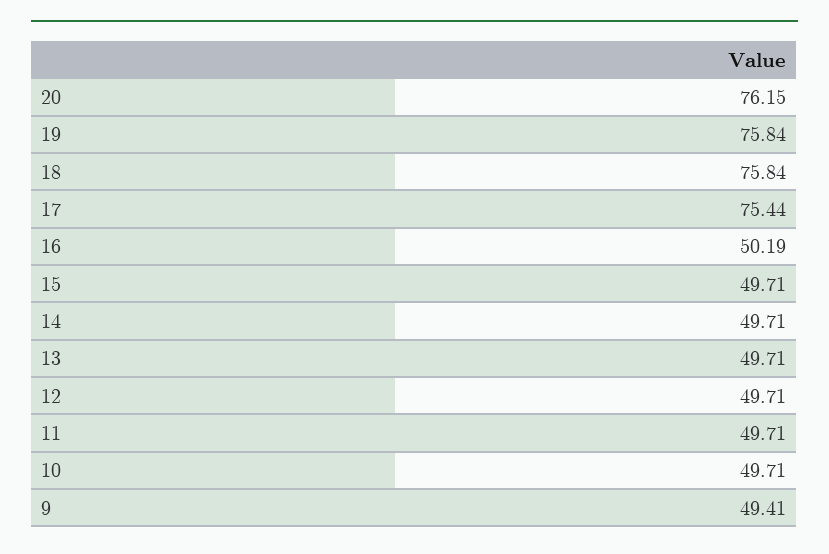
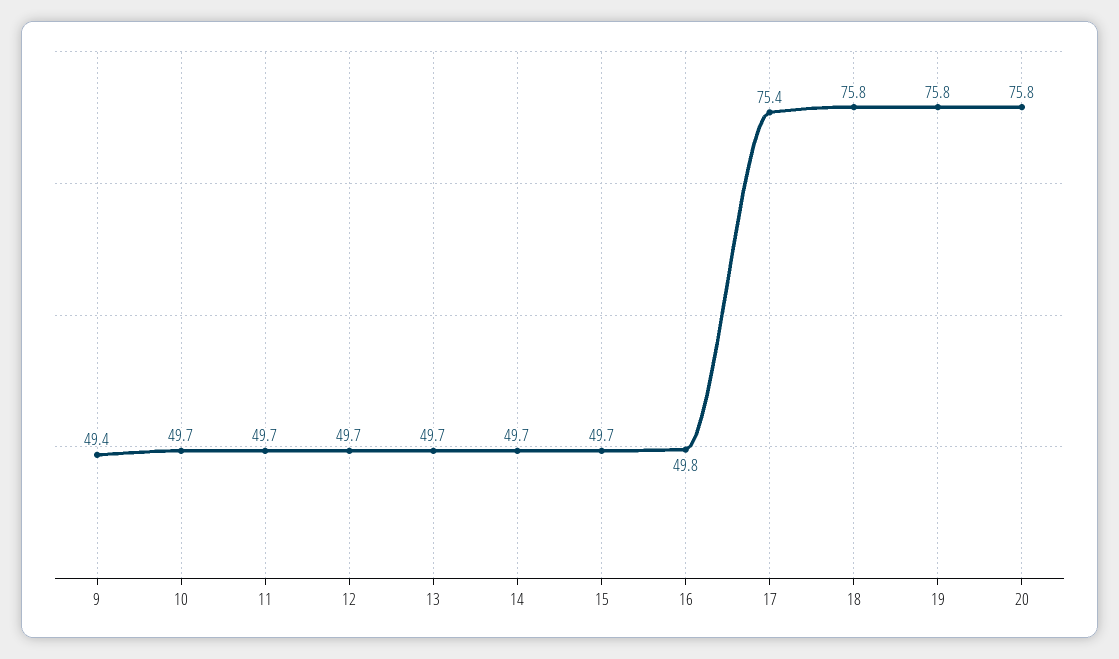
20: 76.15 -> 75.8
16: 50.19 -> 49.8

